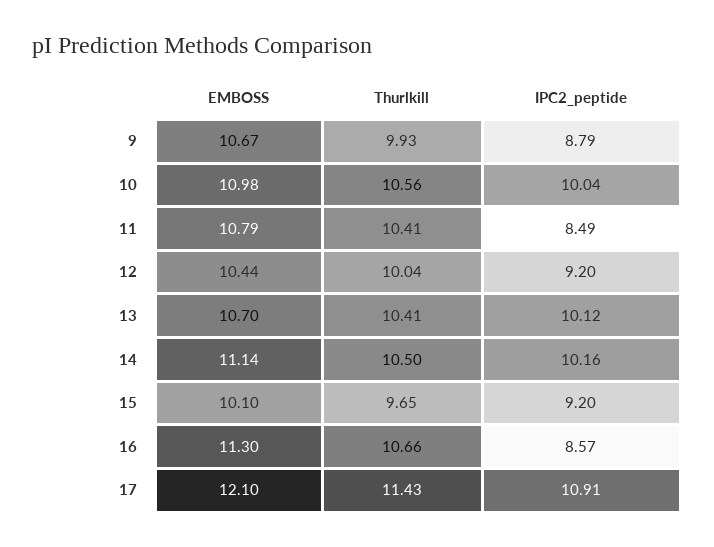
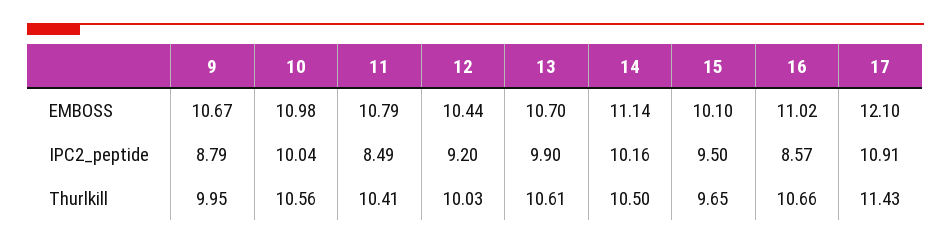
Thurlkill, 9: 9.93 -> 9.95
Thurlkill, 12: 10.04 -> 10.03
Thurlkill, 13: 10.41 -> 10.61
IPC2_peptide, 13: 10.12 -> 9.9
IPC2_peptide, 15: 9.2 -> 9.5
EMBOSS, 16: 11.3 -> 11.02

